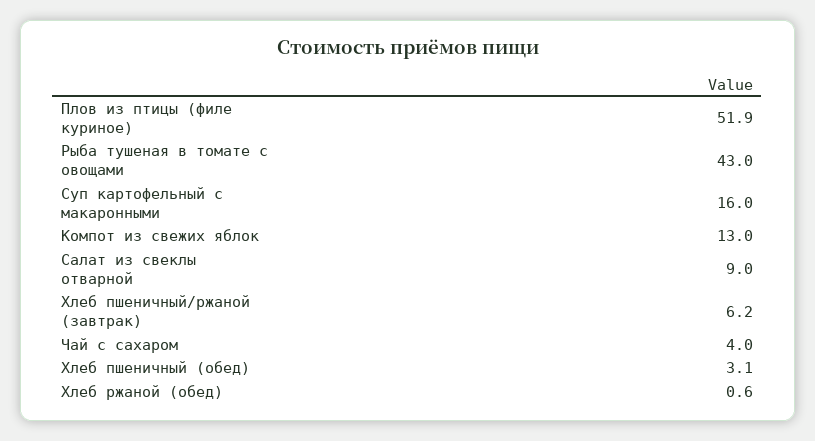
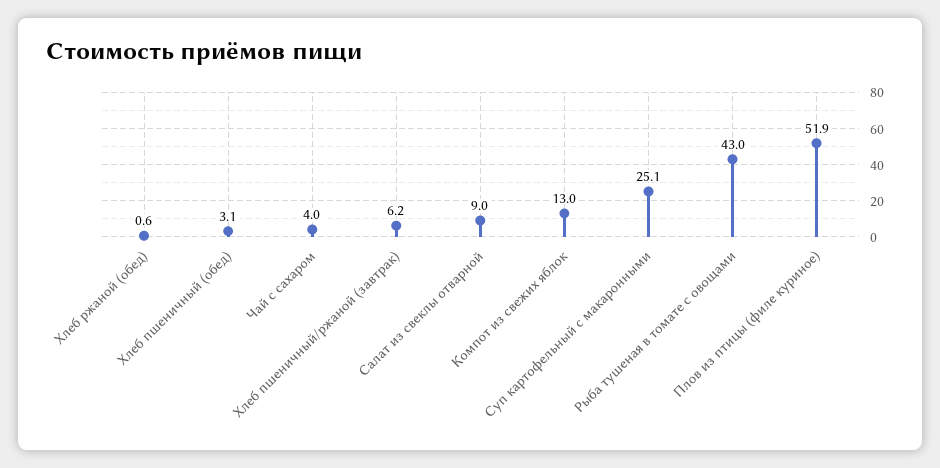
Суп картофельный с макаронными: 16 -> 25.1

